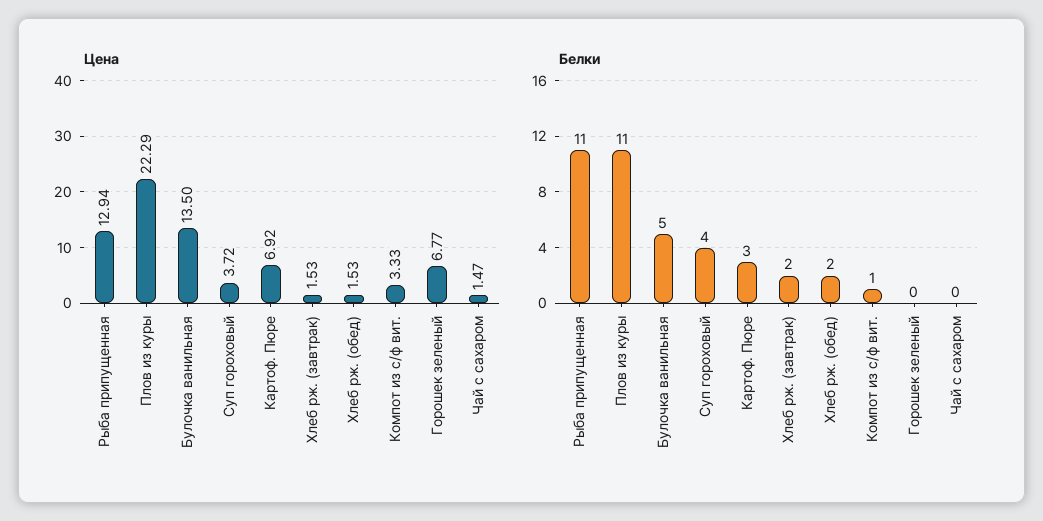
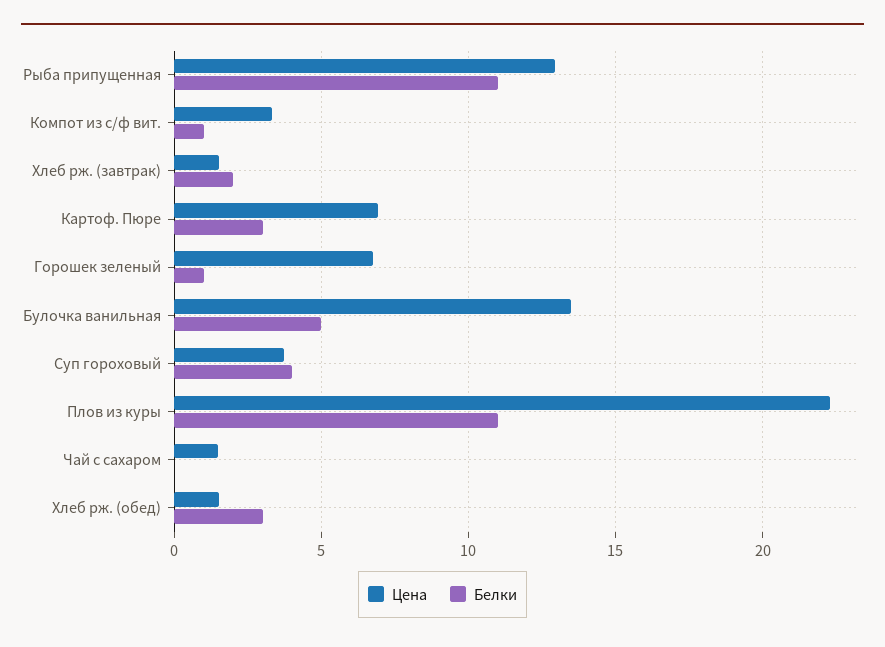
Белки, Хлеб рж. (обед): 2 -> 3
Белки, Горошек зеленый: 0 -> 1

